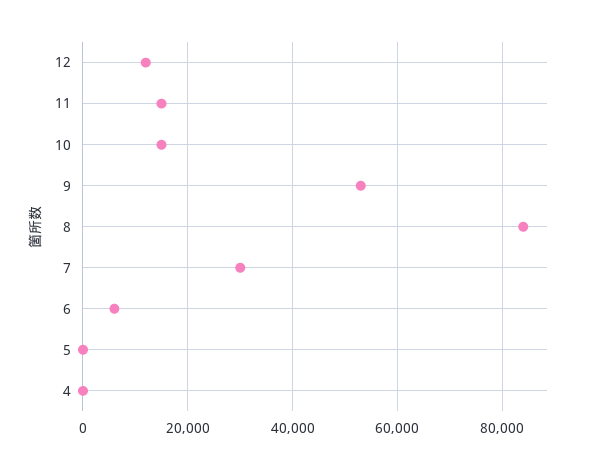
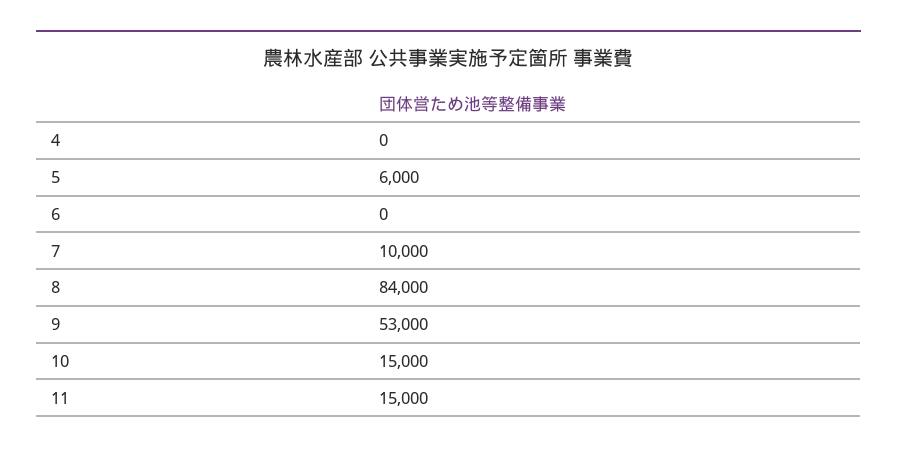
12: 12000 -> none
7: 30000 -> 10000
6: 6000 -> 0
5: 0 -> 6000

